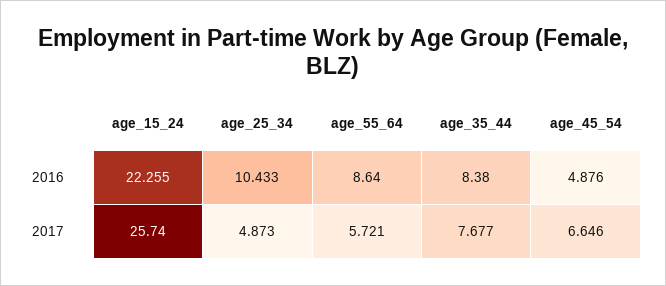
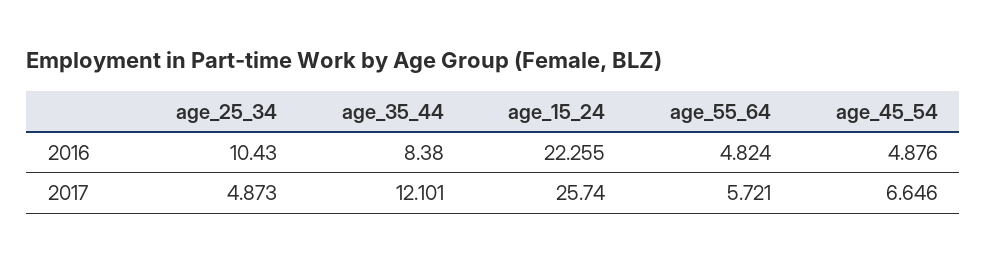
age_25_34, 2016: 10.433 -> 10.43
age_55_64, 2016: 8.64 -> 4.824
age_35_44, 2017: 7.677 -> 12.101

